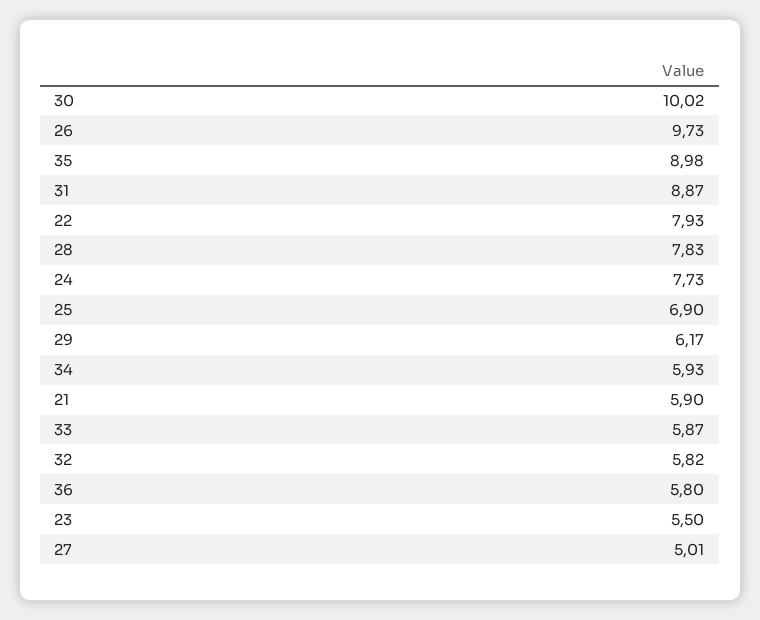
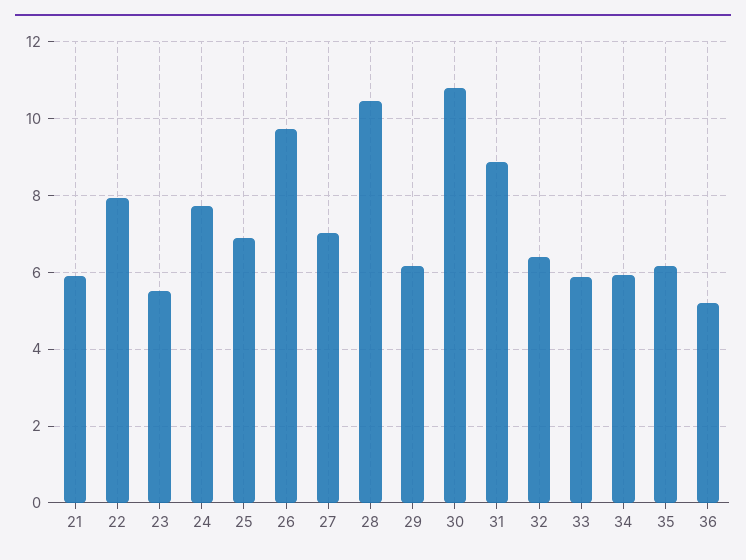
30: 10.02 -> 10.8
35: 8.98 -> 6.2
28: 7.83 -> 10.4
32: 5.82 -> 6.4
36: 5.8 -> 5.2
27: 5.01 -> 7

